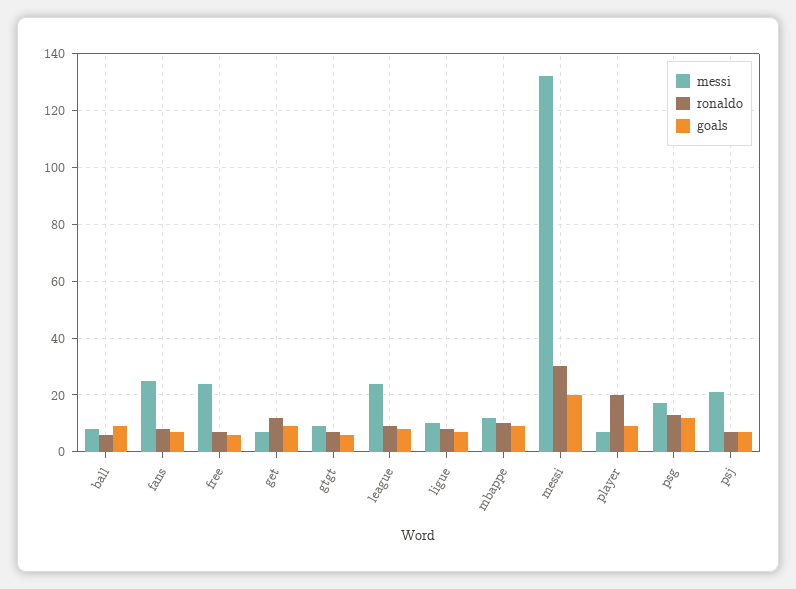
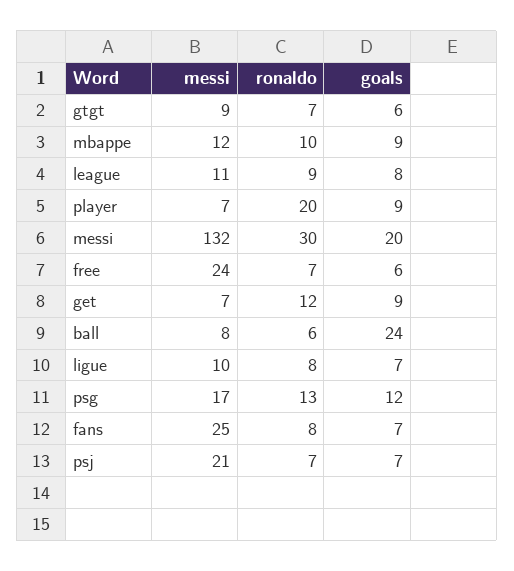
goals, ball: 10 -> 24
messi, league: 25 -> 11

